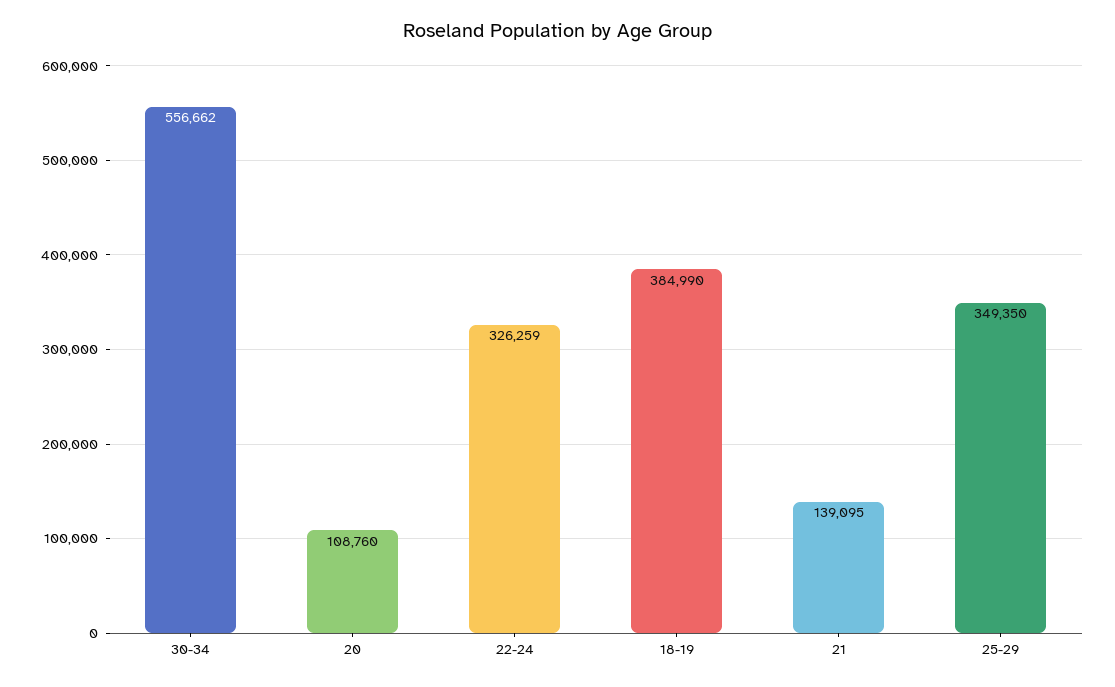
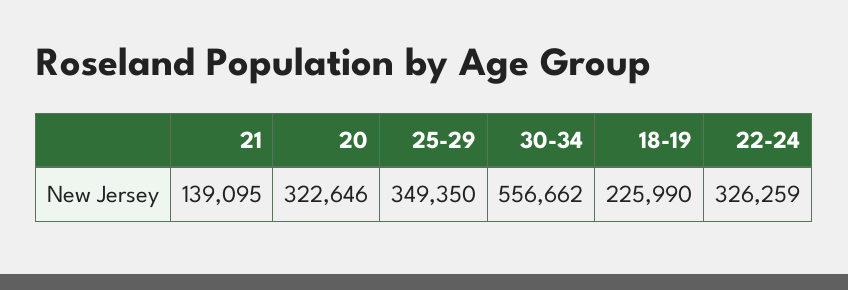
20: 108760 -> 322646
18-19: 384990 -> 225990

